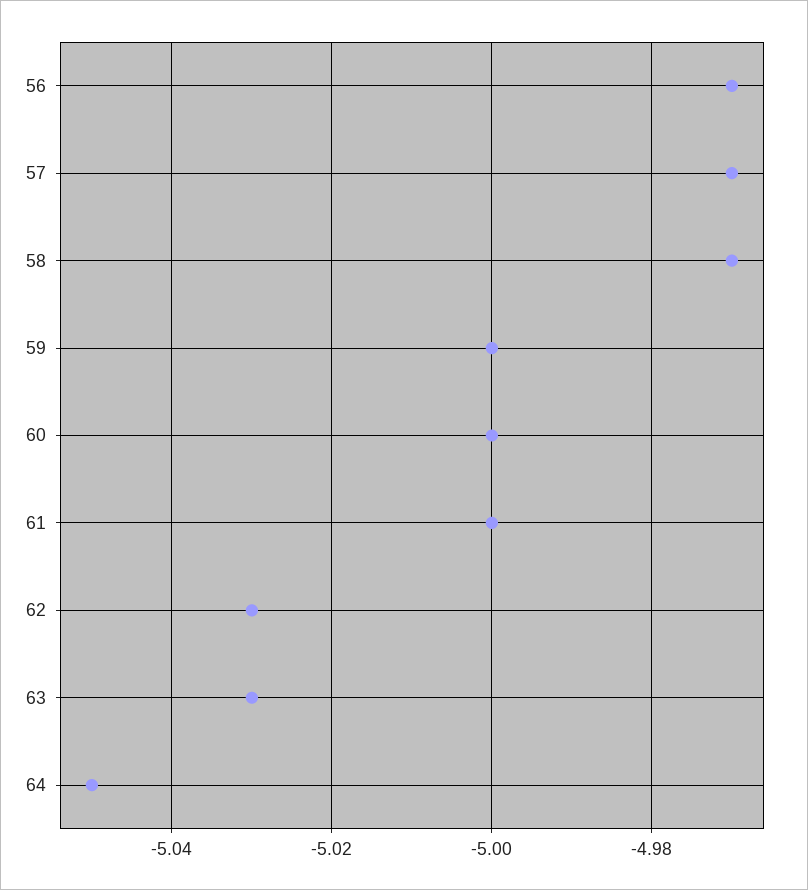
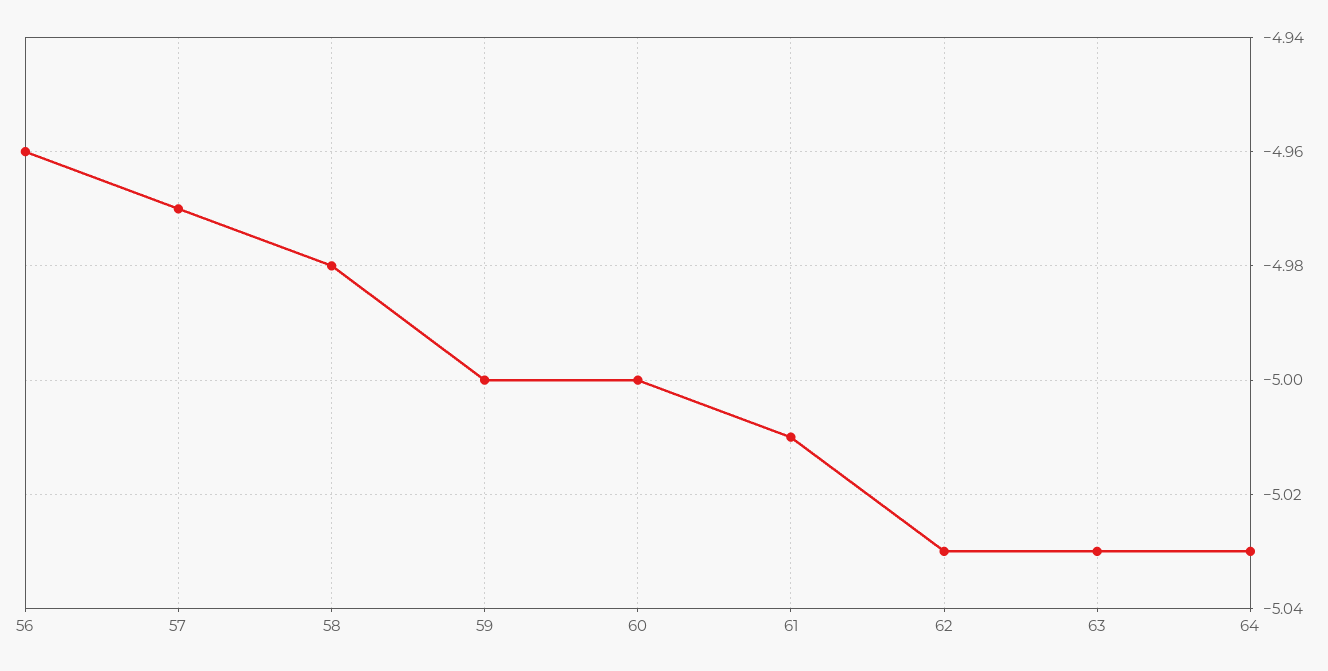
56: -4.97 -> -4.96
58: -4.97 -> -4.98
61: -5 -> -5.01
64: -5.05 -> -5.03

